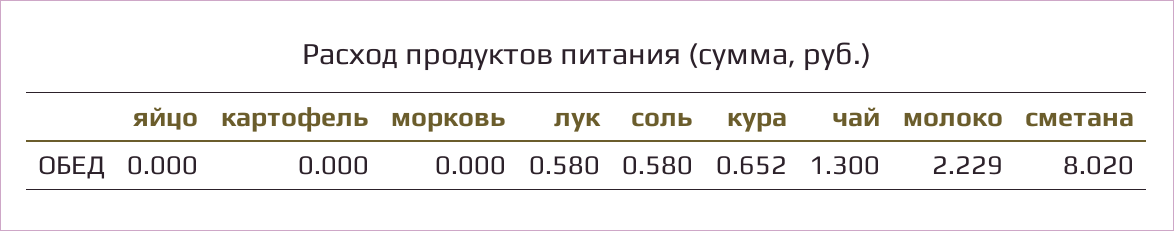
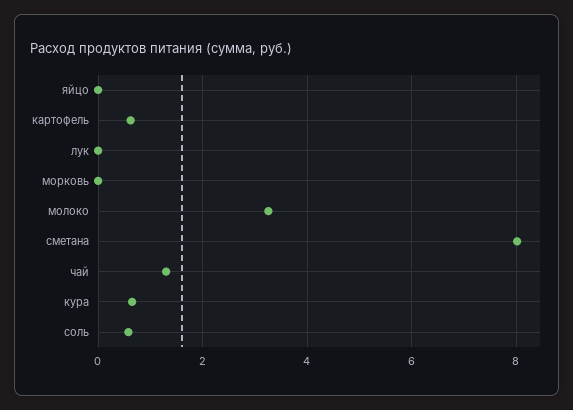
картофель: 0 -> 0.6
лук: 0.58 -> 0
молоко: 2.229 -> 3.2

